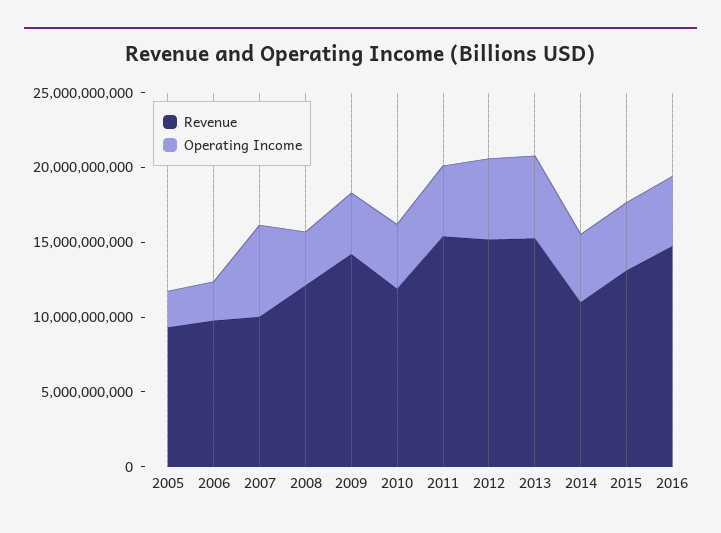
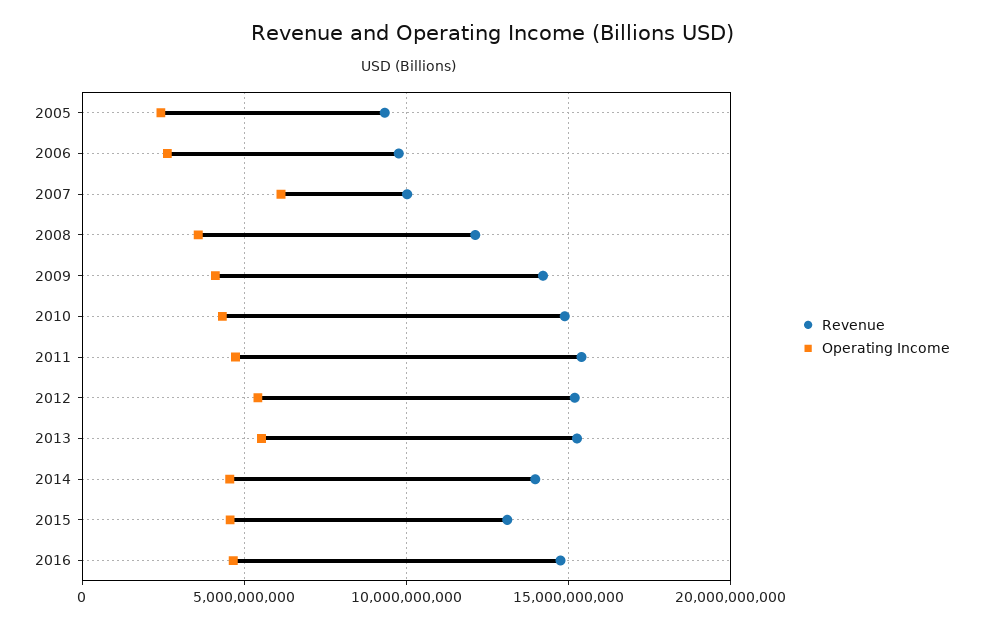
Revenue, 2010: 12000000000 -> 15000000000
Revenue, 2014: 11000000000 -> 14000000000

